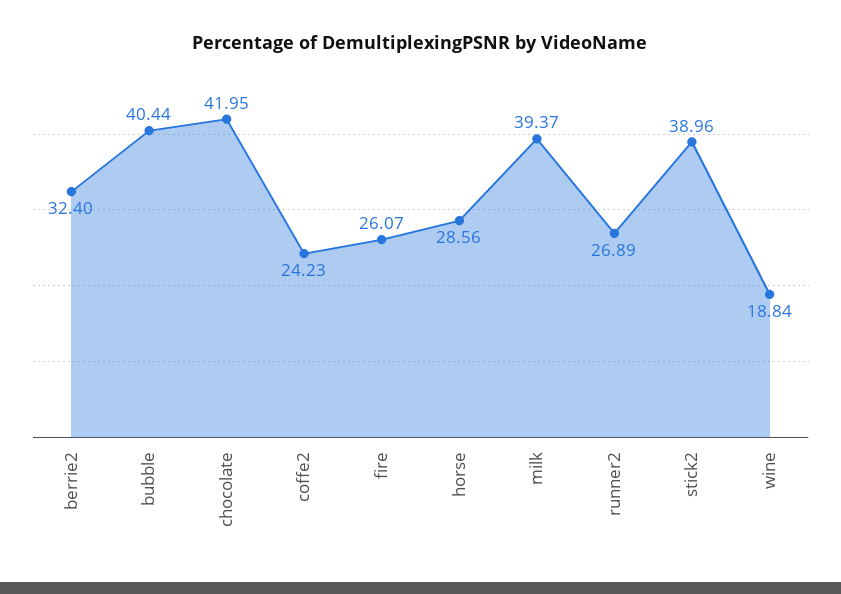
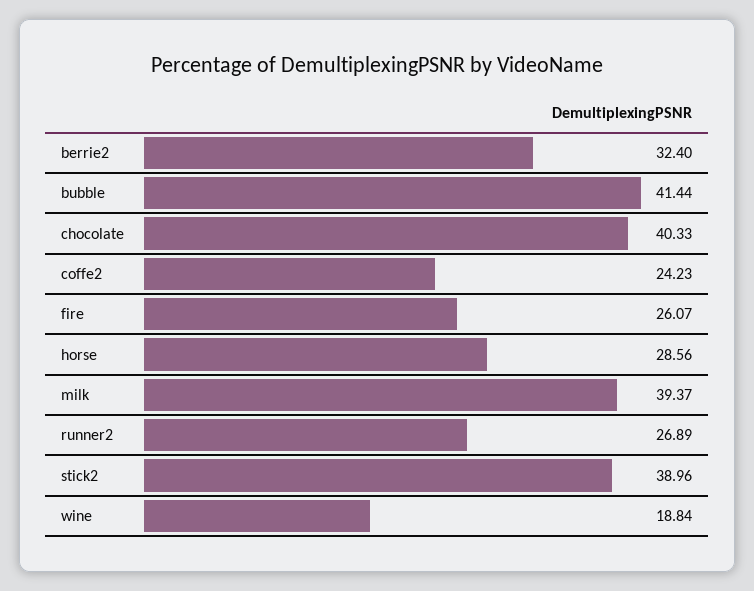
bubble: 40.44 -> 41.44
chocolate: 41.95 -> 40.33

